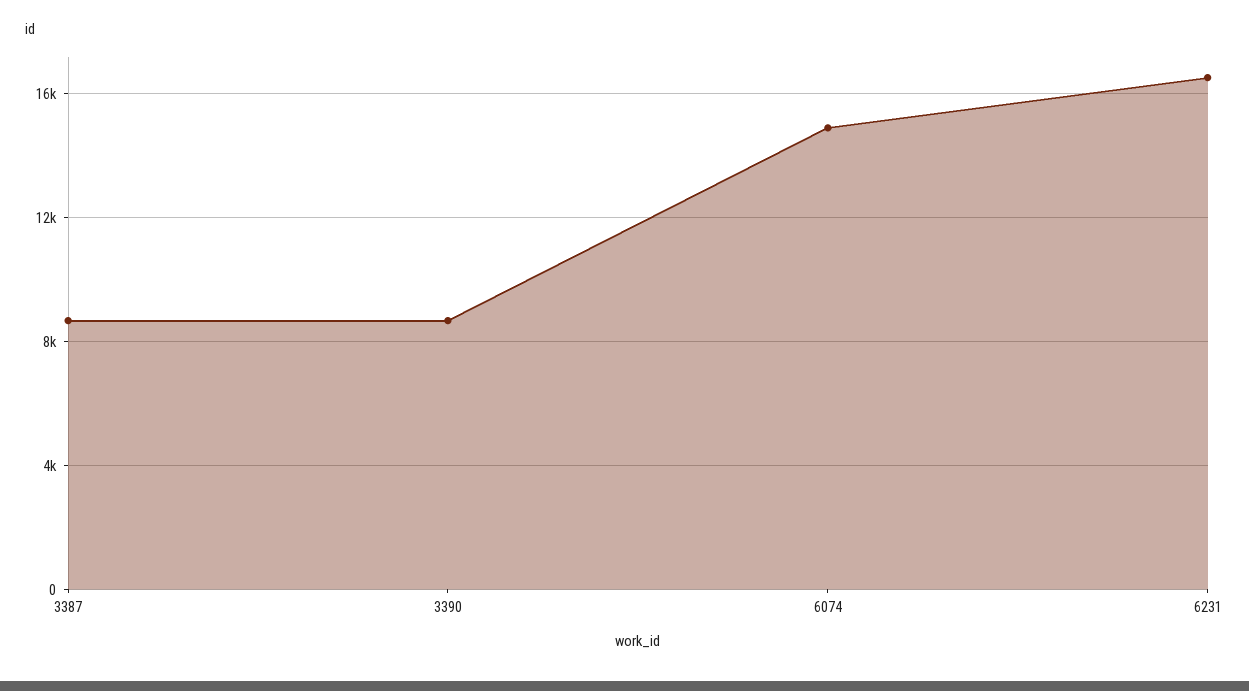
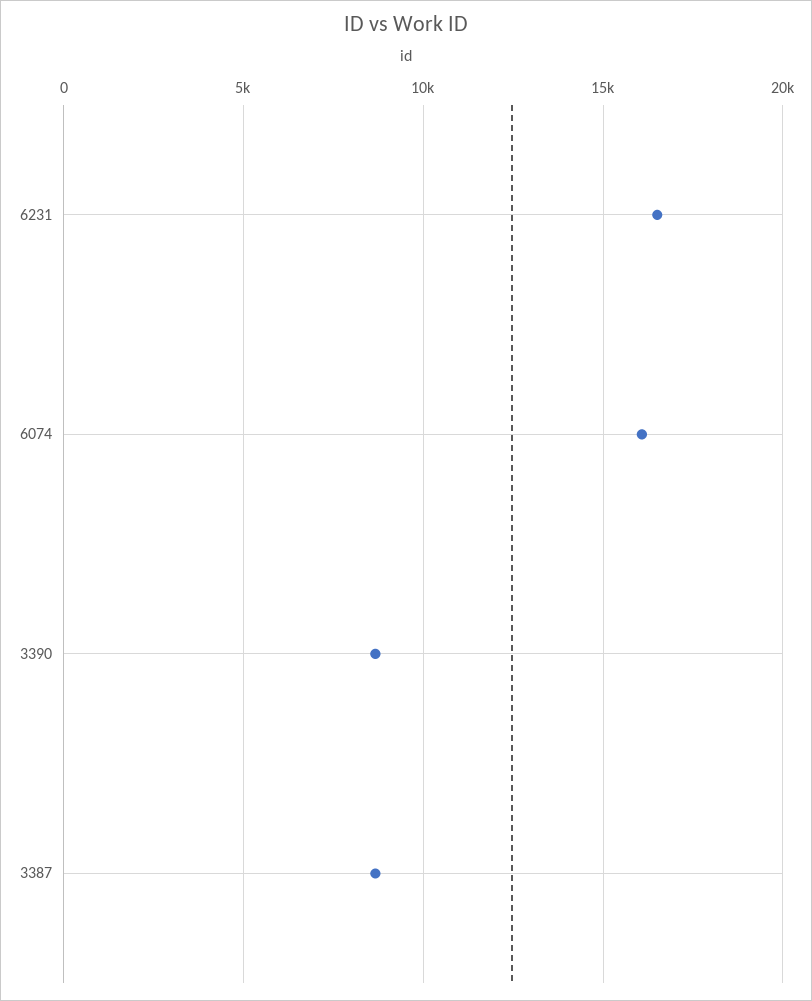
6074: 15000 -> 16000

